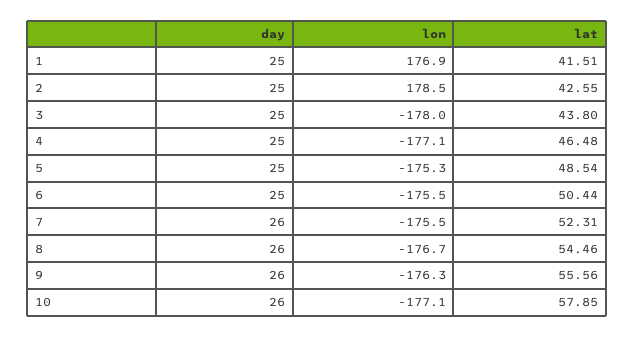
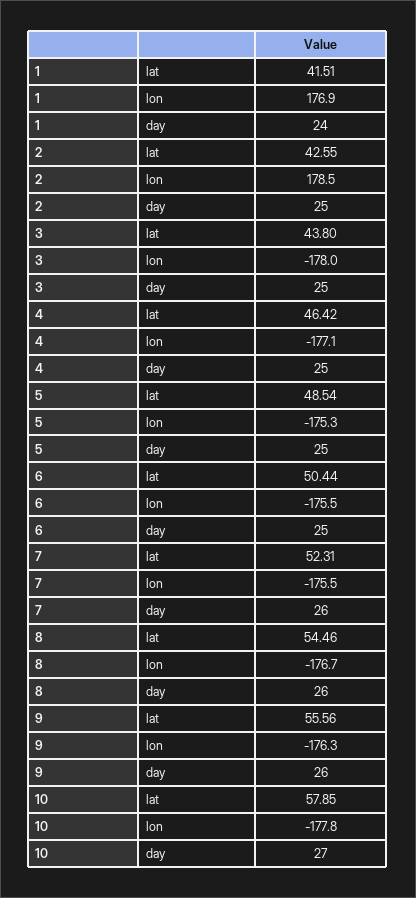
day, 1: 25 -> 24
lat, 4: 46.48 -> 46.42
day, 10: 26 -> 27
lon, 10: -177.1 -> -177.8

